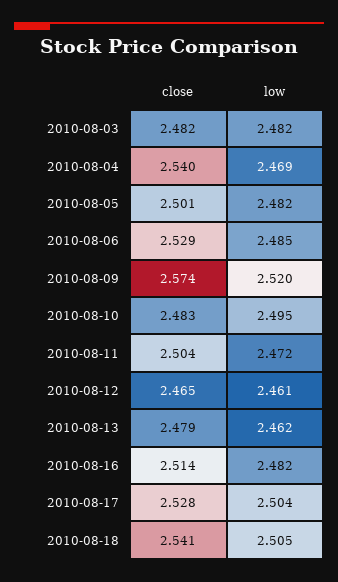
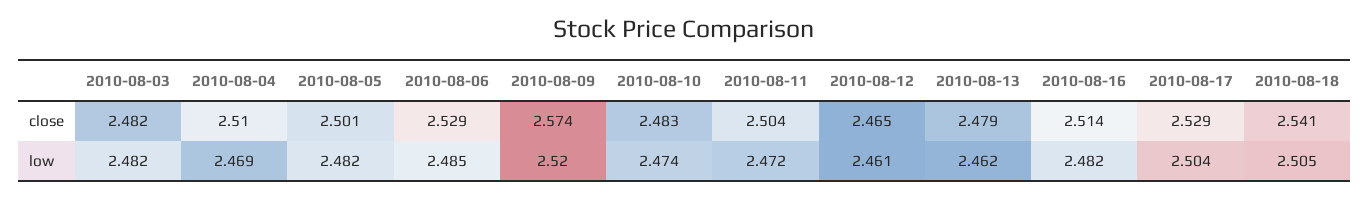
close, 2010-08-04: 2.54 -> 2.51
low, 2010-08-10: 2.495 -> 2.474
close, 2010-08-17: 2.528 -> 2.529

